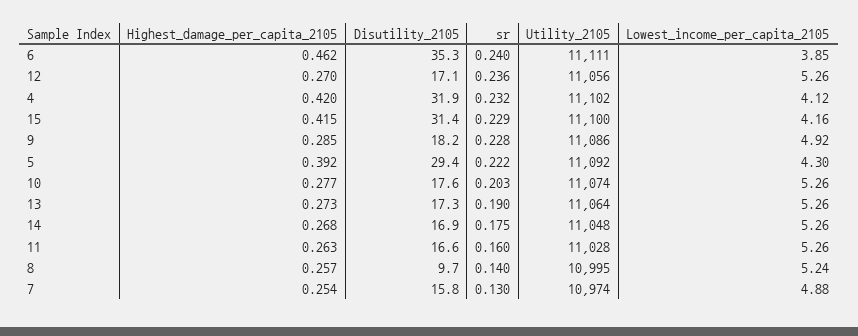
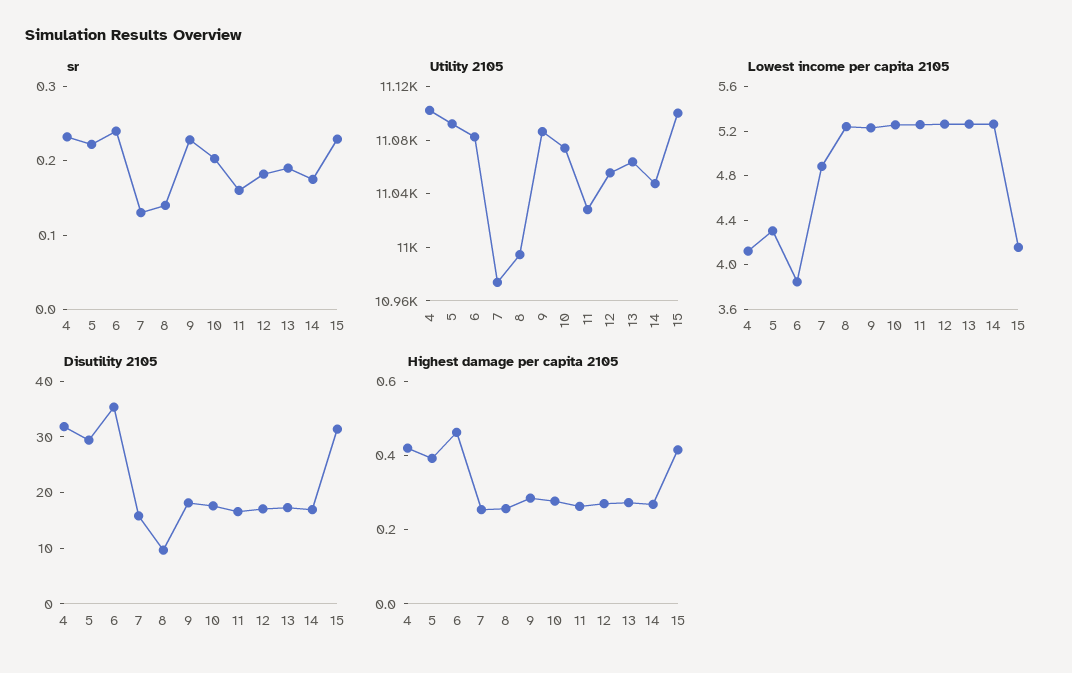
Utility_2105, 6: 11111 -> 11080
sr, 12: 0.236 -> 0.18
Lowest_income_per_capita_2105, 9: 4.92 -> 5.2

